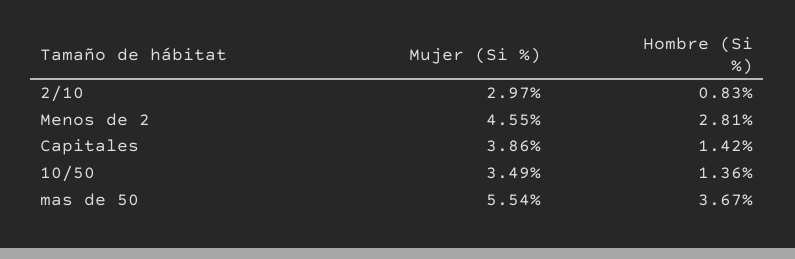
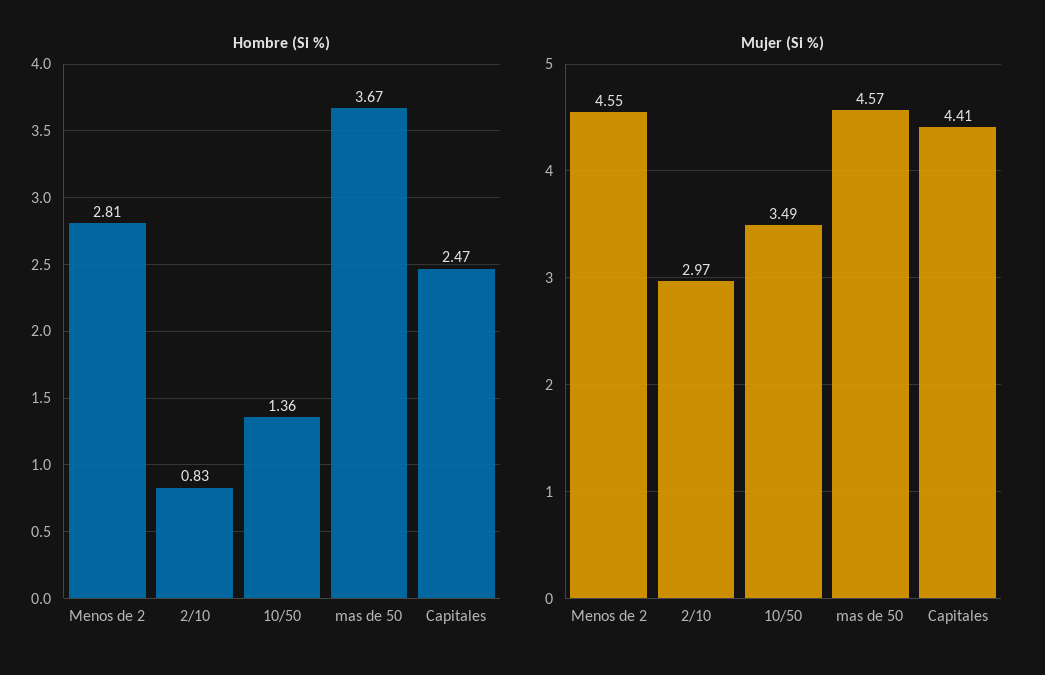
Mujer (Si %), Capitales: 3.86 -> 4.41
Hombre (Si %), Capitales: 1.42 -> 2.47
Mujer (Si %), mas de 50: 5.54 -> 4.57

